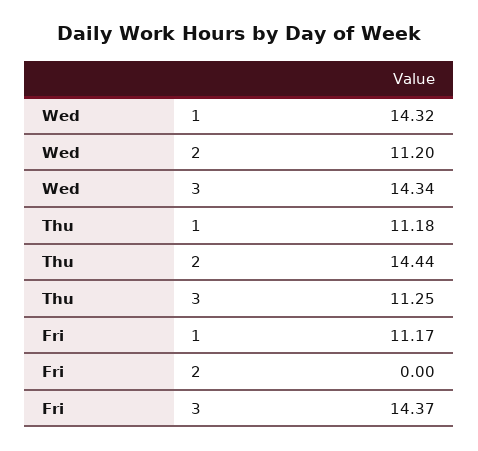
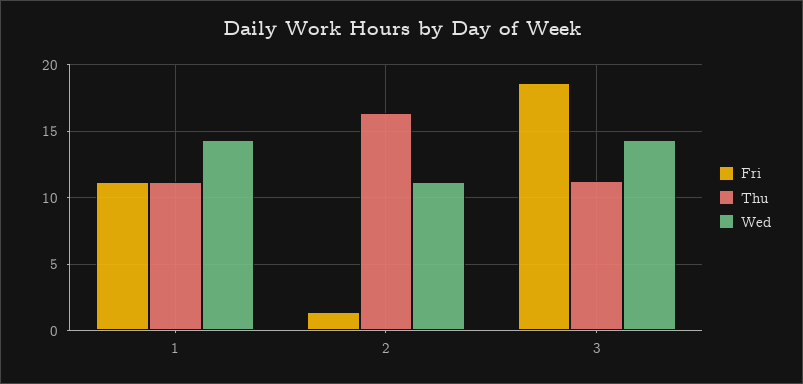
Thu, 2: 14.44 -> 16.5
Fri, 2: 0 -> 1.5
Fri, 3: 14.37 -> 18.5

